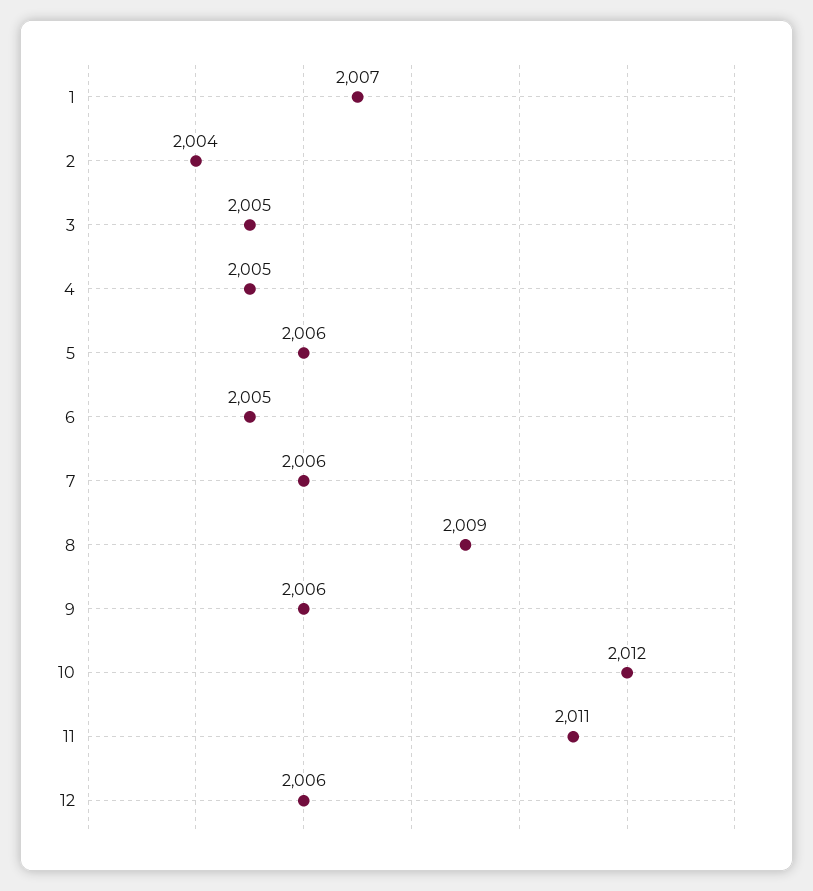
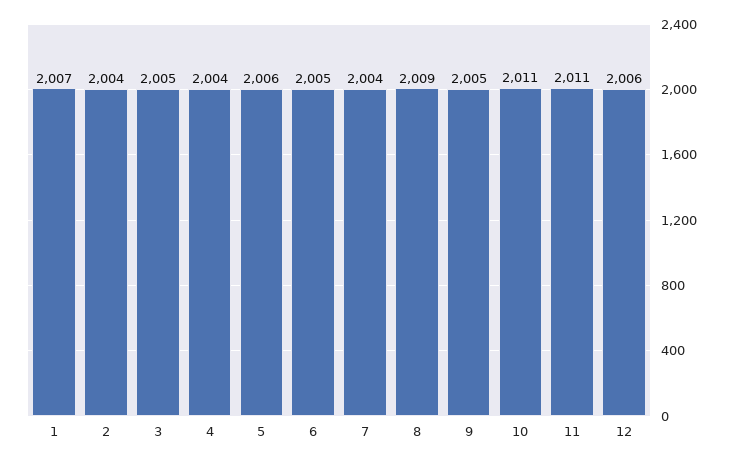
4: 2005 -> 2004
7: 2006 -> 2004
9: 2006 -> 2005
10: 2012 -> 2011

